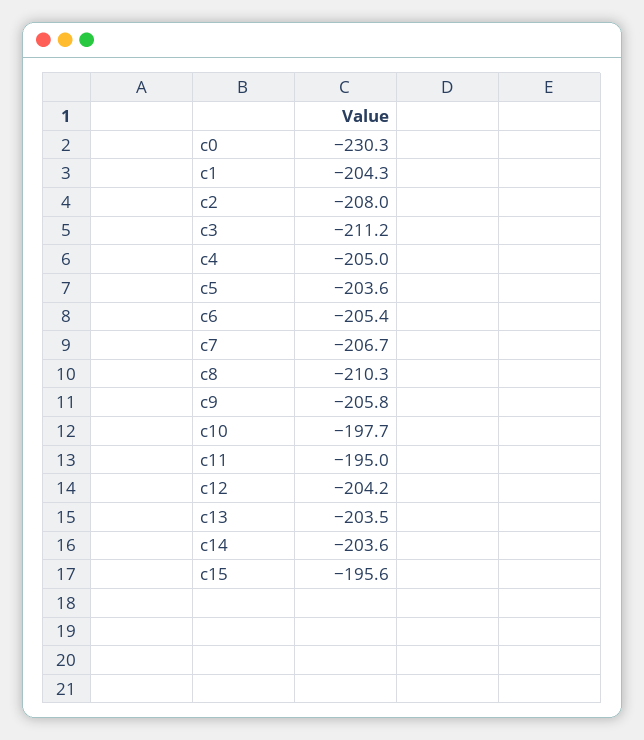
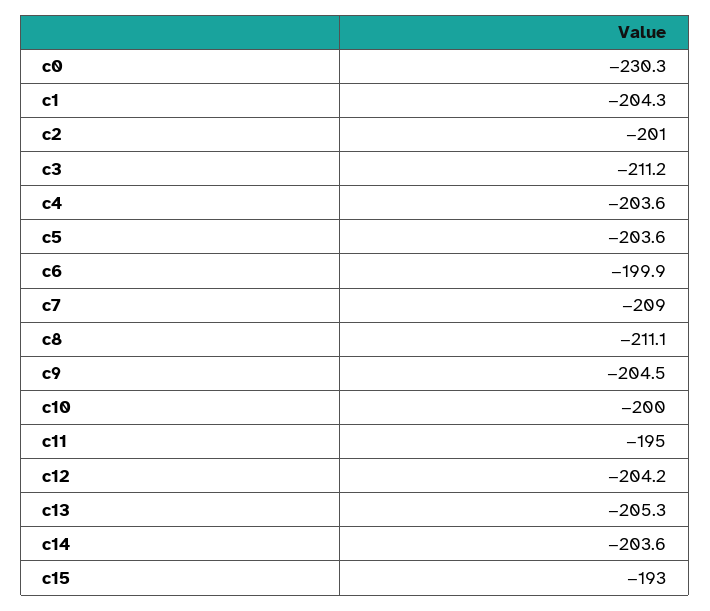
c2: -208 -> -201
c4: -205 -> -203.6
c6: -205.4 -> -199.9
c7: -206.7 -> -209
c8: -210.3 -> -211.1
c9: -205.8 -> -204.5
c10: -197.7 -> -200
c13: -203.5 -> -205.3
c15: -195.6 -> -193

